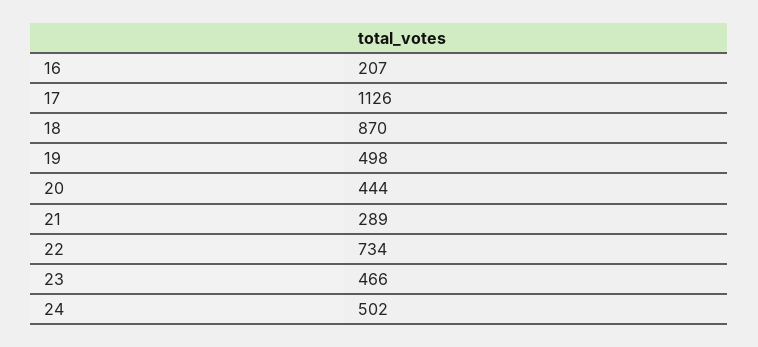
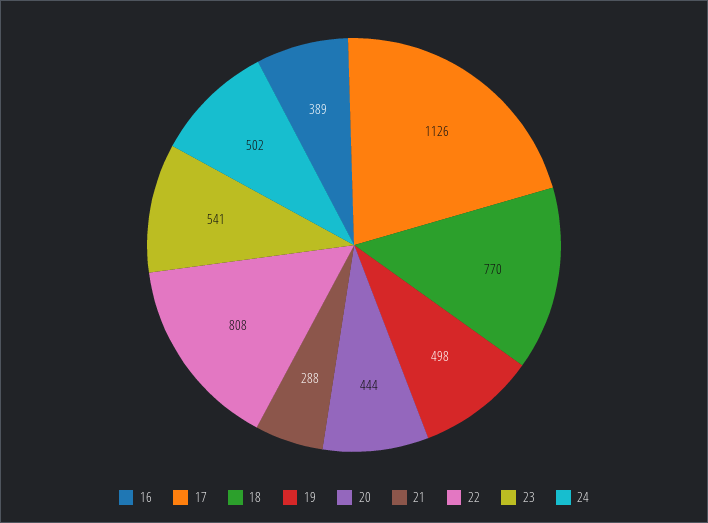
16: 207 -> 389
18: 870 -> 770
21: 289 -> 288
22: 734 -> 808
23: 466 -> 541

